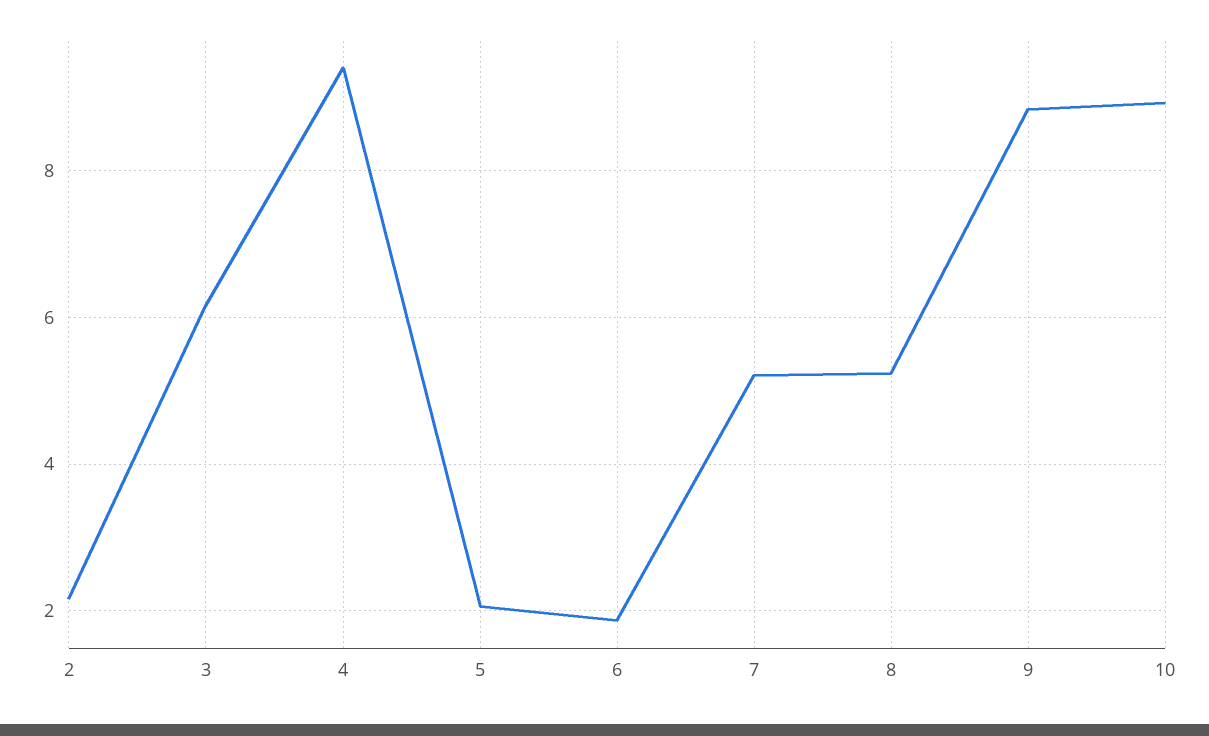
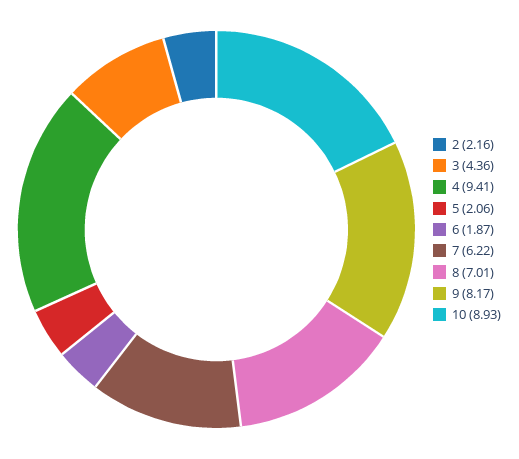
3: 6.2 -> 4.36
7: 5.2 -> 6.22
8: 5.2 -> 7.01
9: 8.8 -> 8.17

